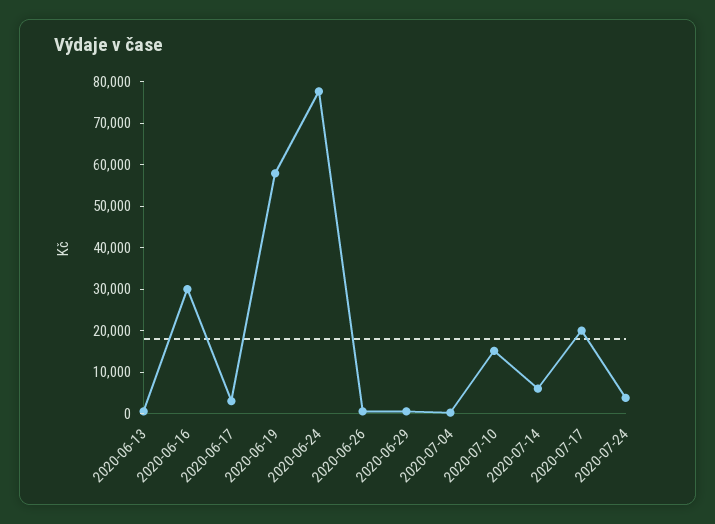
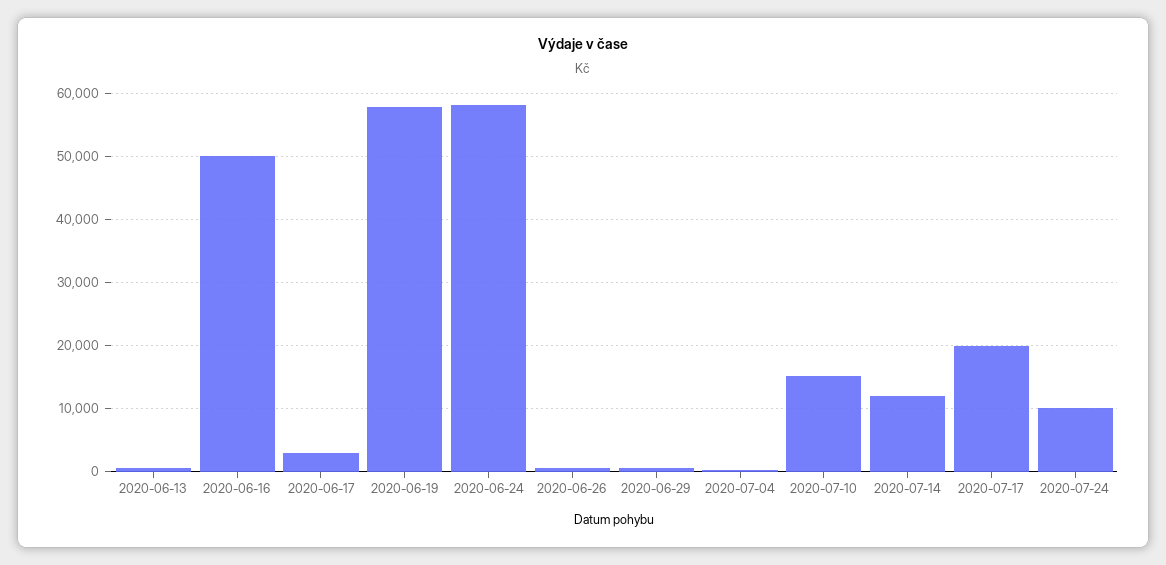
2020-06-16: 30000 -> 50000
2020-06-24: 78000 -> 58000
2020-07-14: 6000 -> 12000
2020-07-24: 4000 -> 10000

